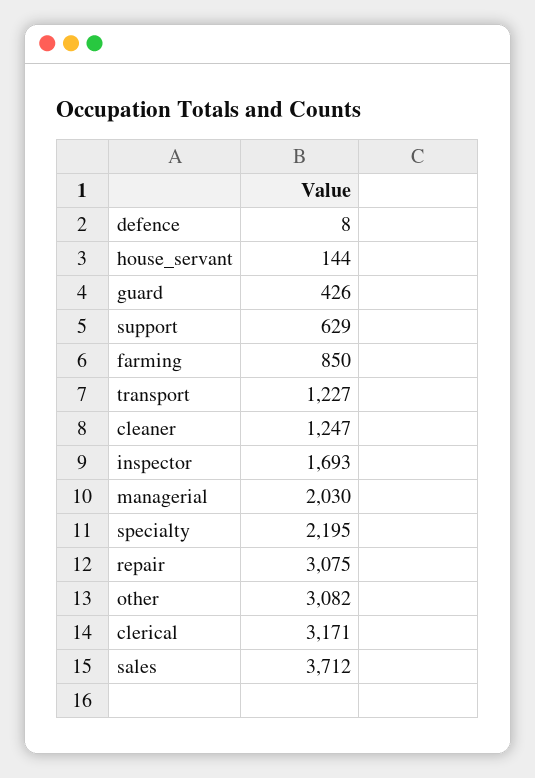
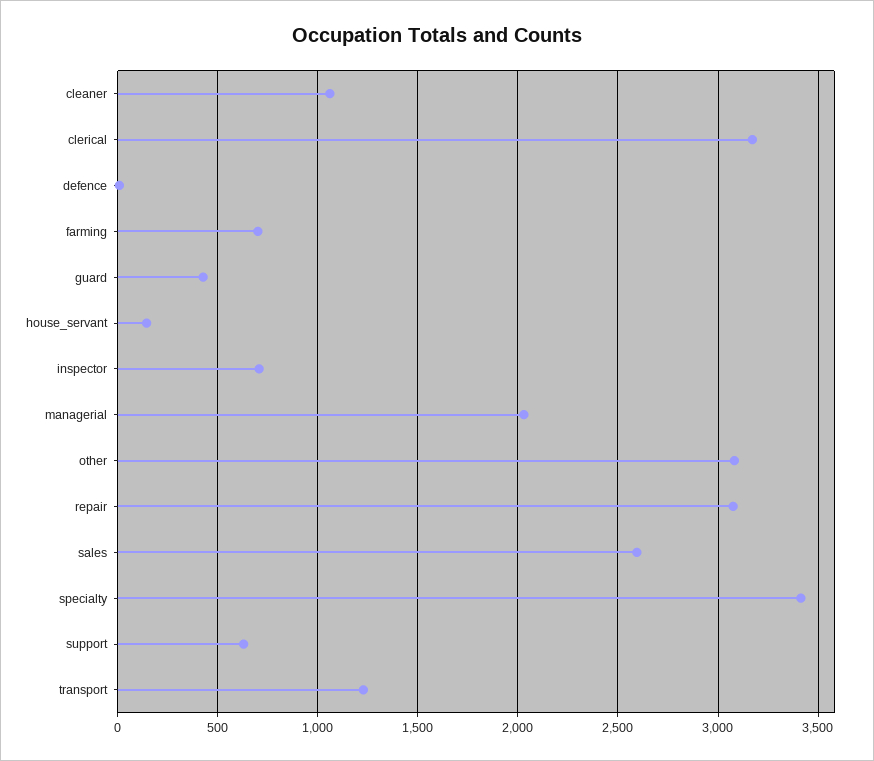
farming: 850 -> 700
cleaner: 1247 -> 1050
inspector: 1693 -> 700
specialty: 2195 -> 3400
sales: 3712 -> 2600

